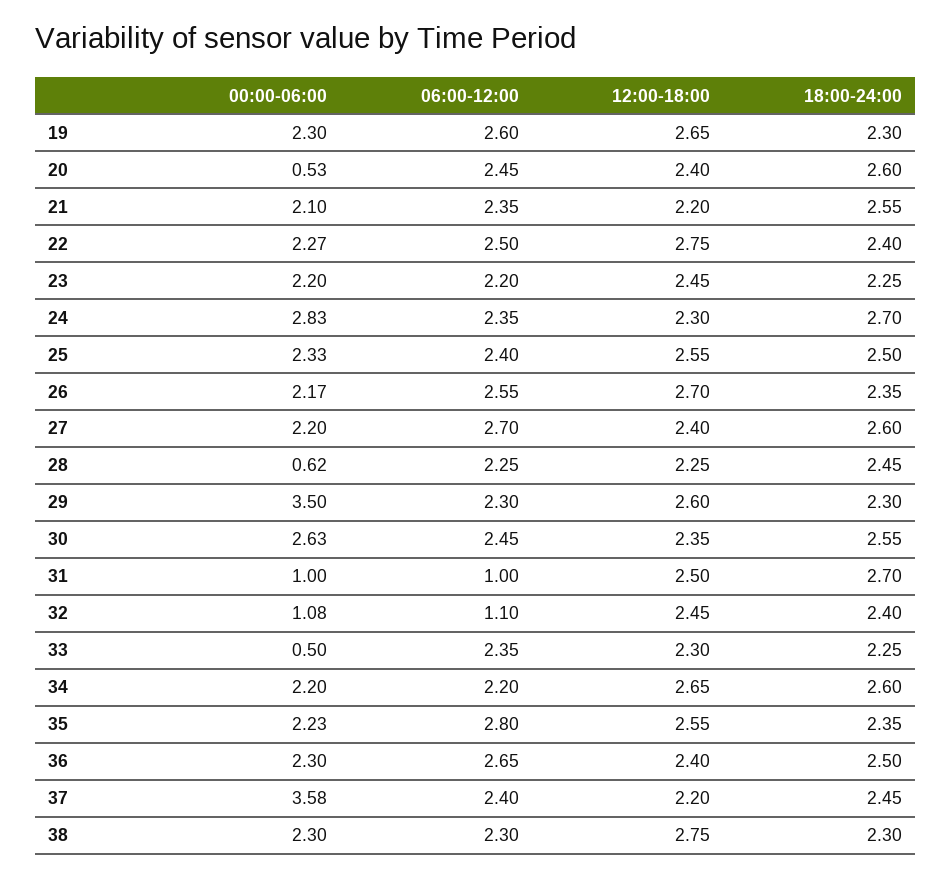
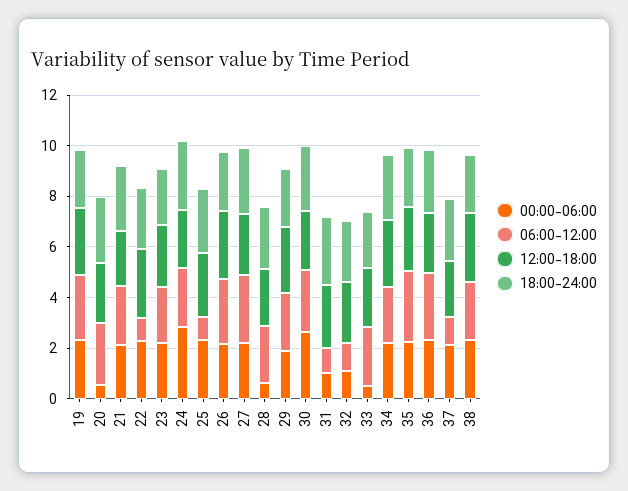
06:00-12:00, 22: 2.5 -> 1
06:00-12:00, 25: 2.4 -> 1
00:00-06:00, 29: 3.5 -> 2
00:00-06:00, 37: 3.58 -> 2
06:00-12:00, 37: 2.4 -> 1

